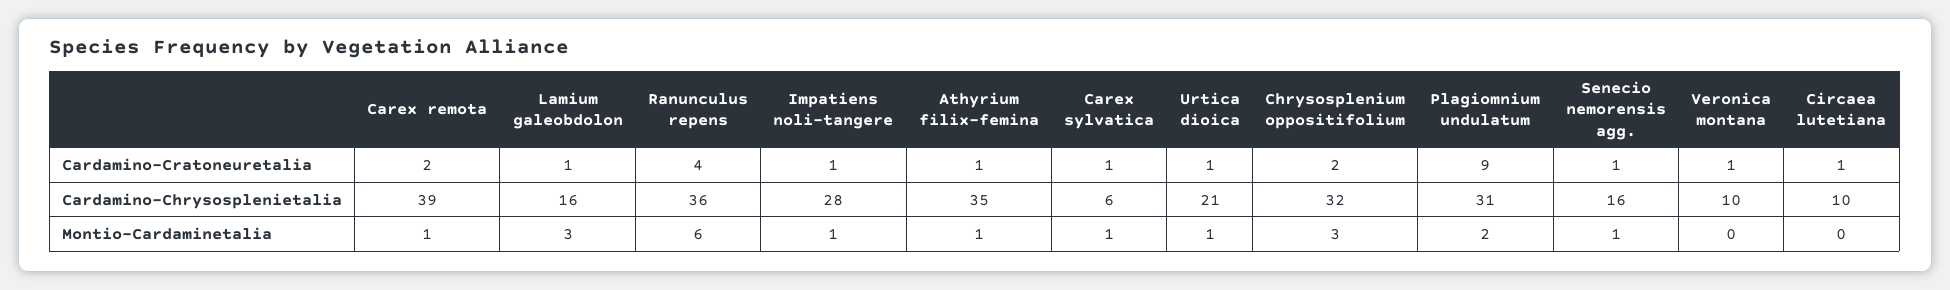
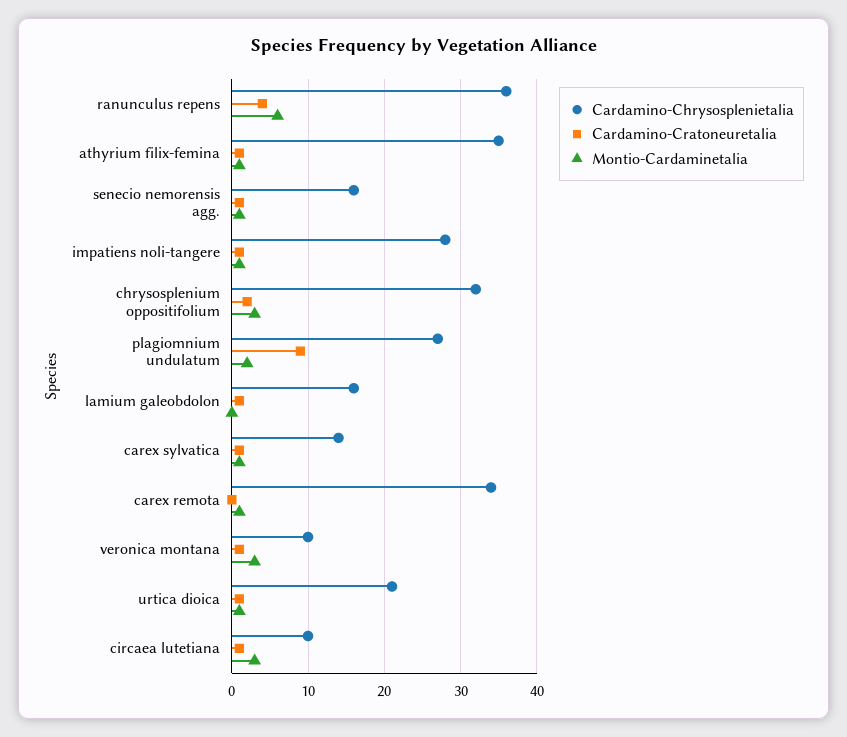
Cardamino-Cratoneuretalia, Carex remota: 2 -> 0
Cardamino-Chrysosplenietalia, Carex remota: 39 -> 34
Cardamino-Chrysosplenietalia, Carex sylvatica: 6 -> 14
Cardamino-Chrysosplenietalia, Plagiomnium undulatum: 31 -> 27
Montio-Cardaminetalia, Lamium galeobdolon: 3 -> 0
Montio-Cardaminetalia, Veronica montana: 0 -> 3
Montio-Cardaminetalia, Circaea lutetiana: 0 -> 3

